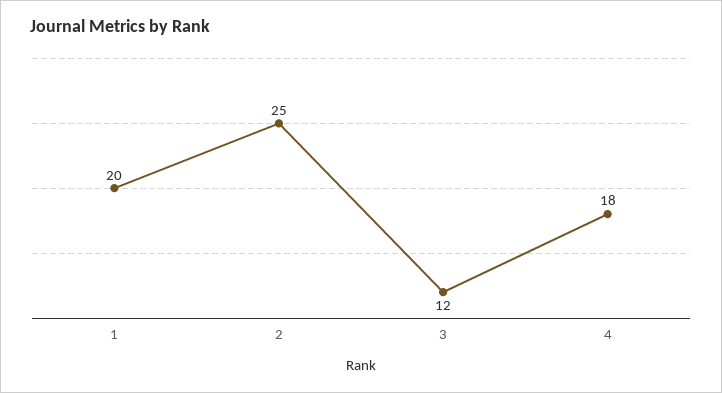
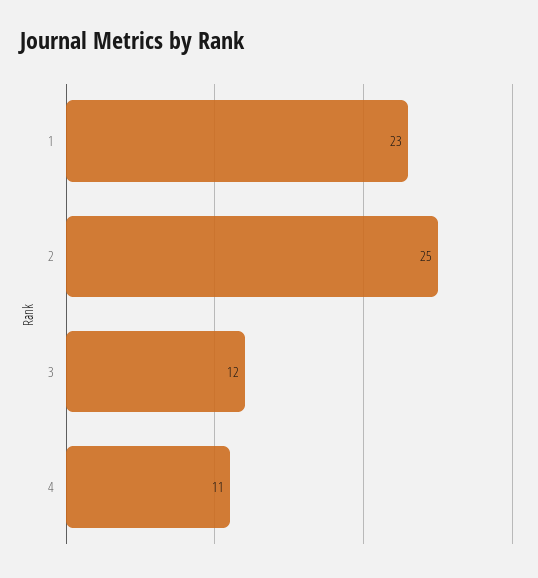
1: 20 -> 23
4: 18 -> 11

